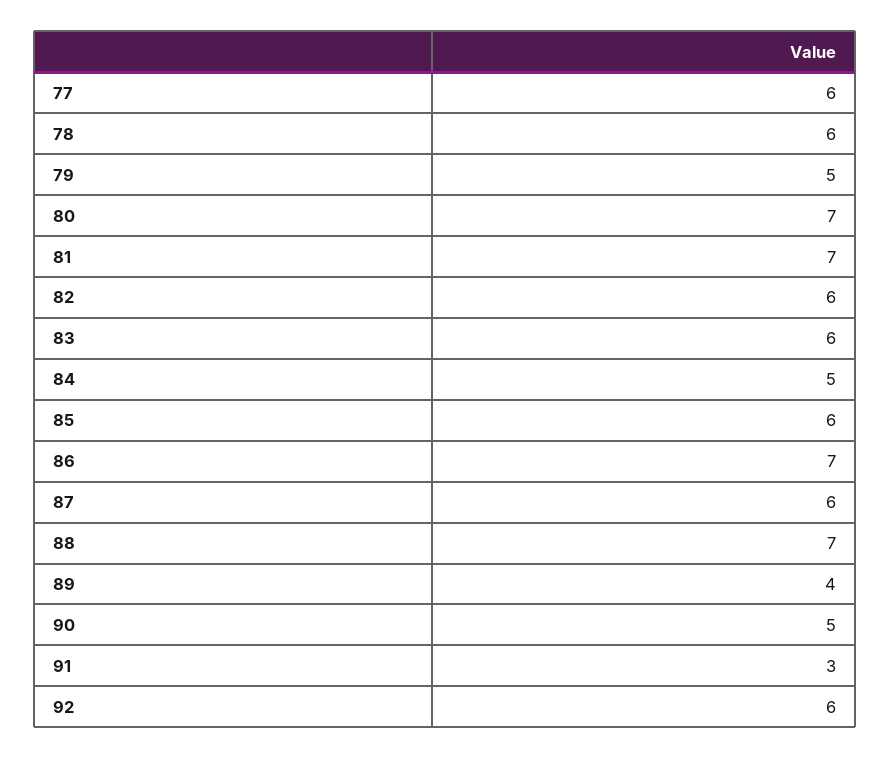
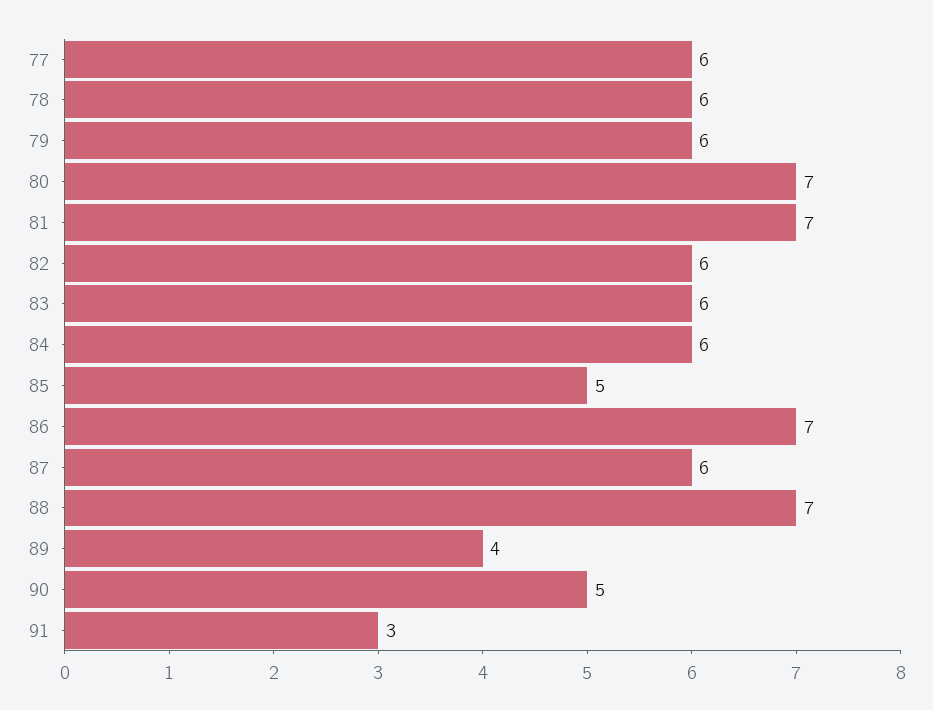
79: 5 -> 6
84: 5 -> 6
85: 6 -> 5
92: 6 -> none

